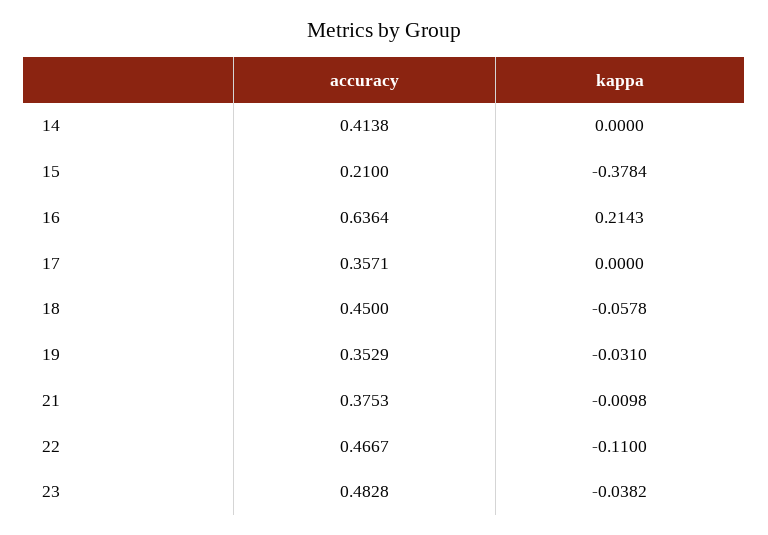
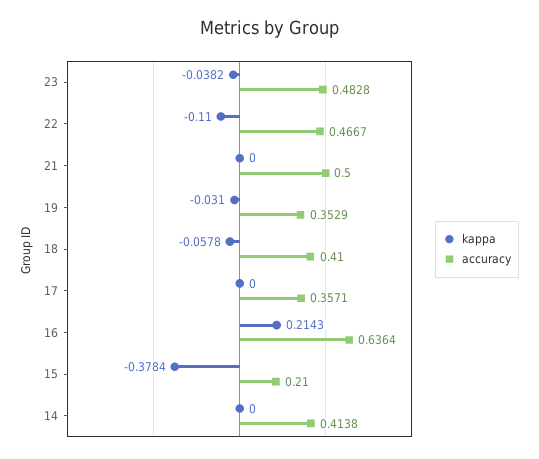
accuracy, 18: 0.45 -> 0.41
accuracy, 21: 0.3753 -> 0.5
kappa, 21: -0.0098 -> 0

